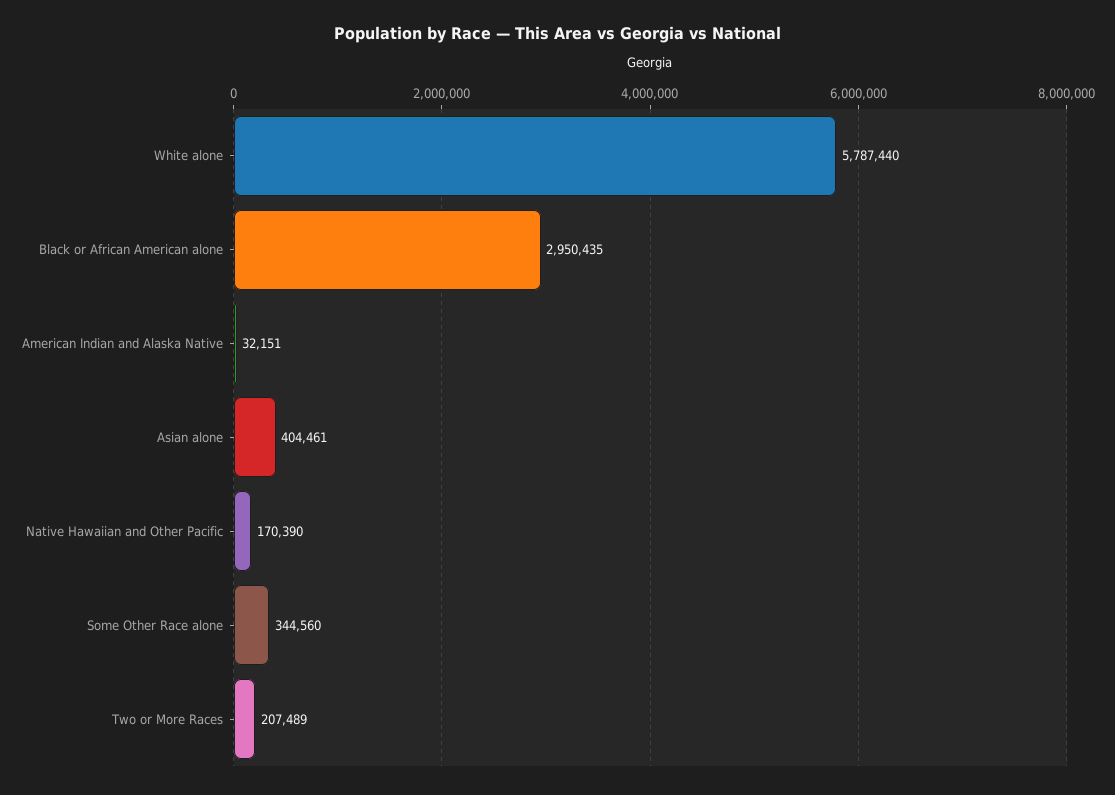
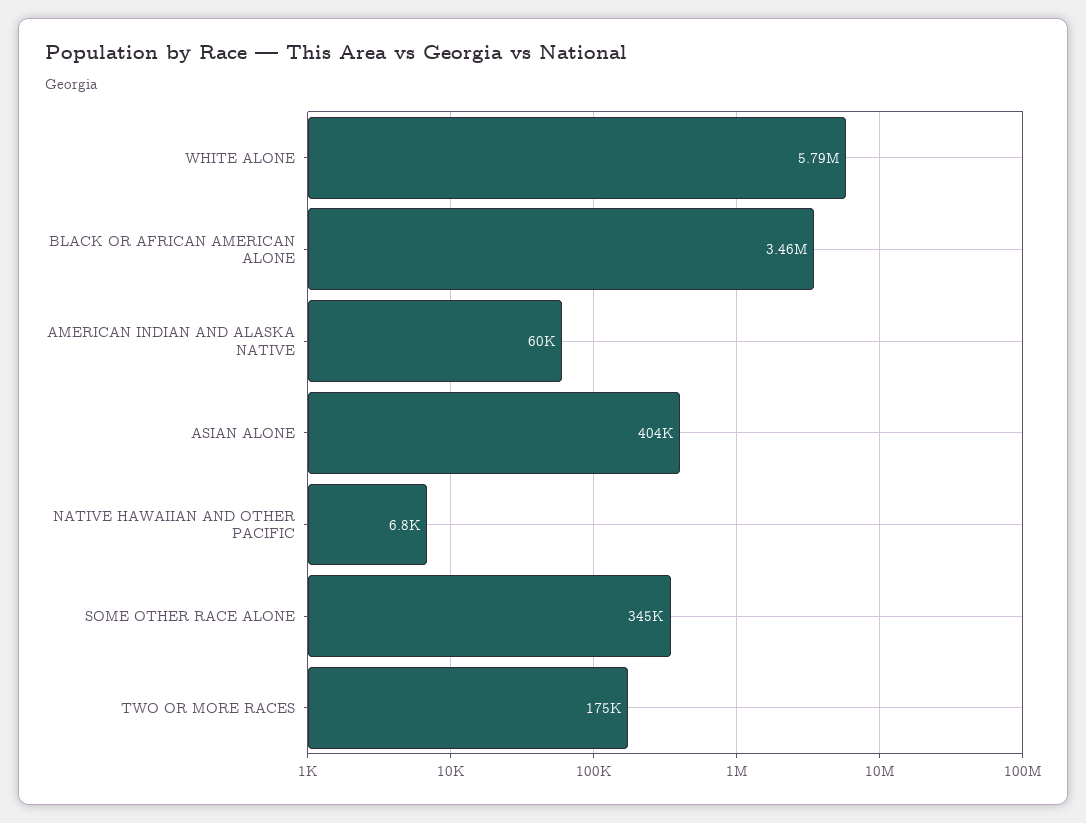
Black or African American alone: 2950435 -> 3460000
American Indian and Alaska Native: 32151 -> 60000
Native Hawaiian and Other Pacific: 170390 -> 6800
Two or More Races: 207489 -> 175000

